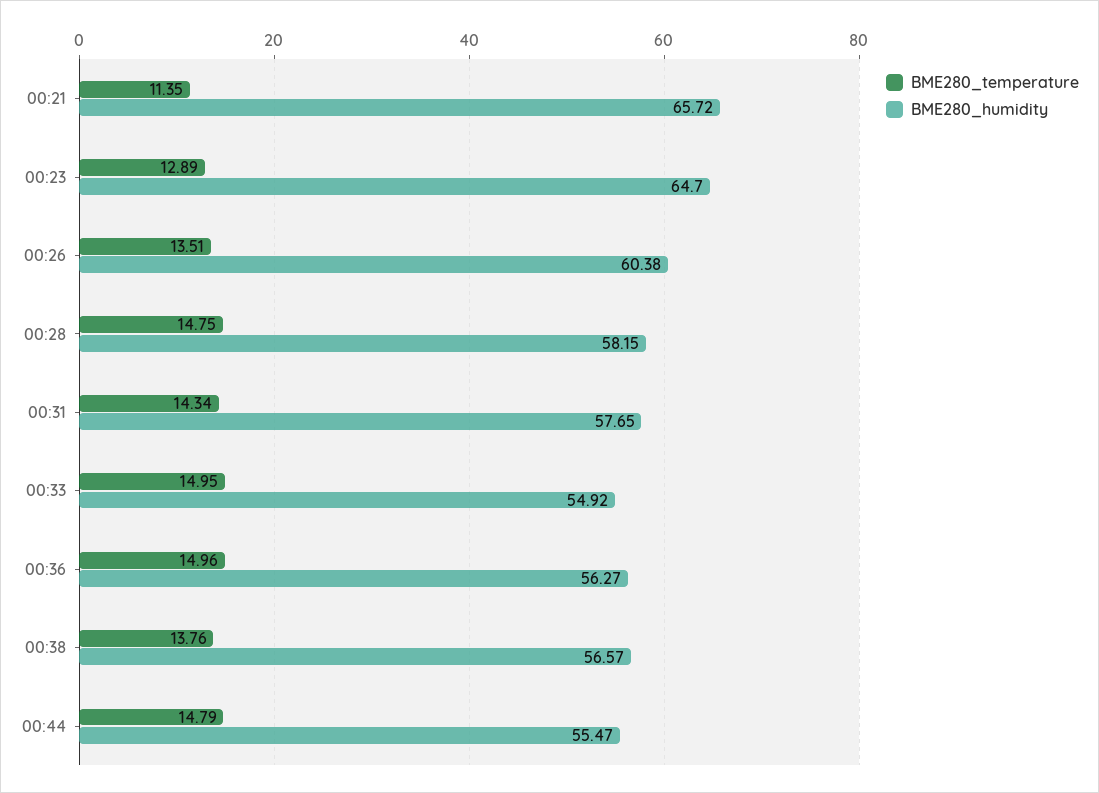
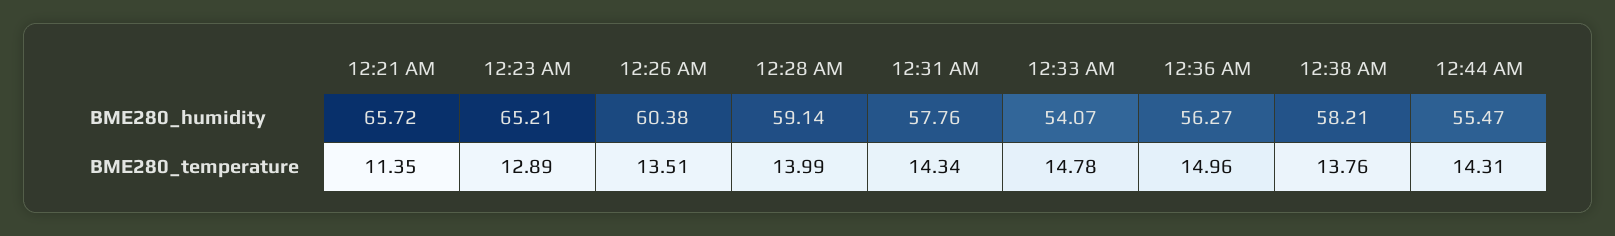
BME280_humidity, 00:23: 64.7 -> 65.21
BME280_temperature, 00:28: 14.75 -> 13.99
BME280_humidity, 00:28: 58.15 -> 59.14
BME280_humidity, 00:31: 57.65 -> 57.76
BME280_temperature, 00:33: 14.95 -> 14.78
BME280_humidity, 00:33: 54.92 -> 54.07
BME280_humidity, 00:38: 56.57 -> 58.21
BME280_temperature, 00:44: 14.79 -> 14.31

